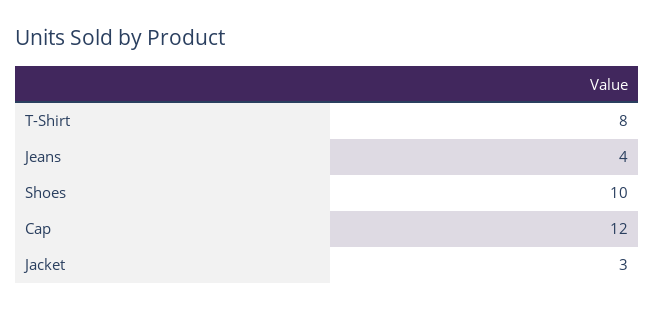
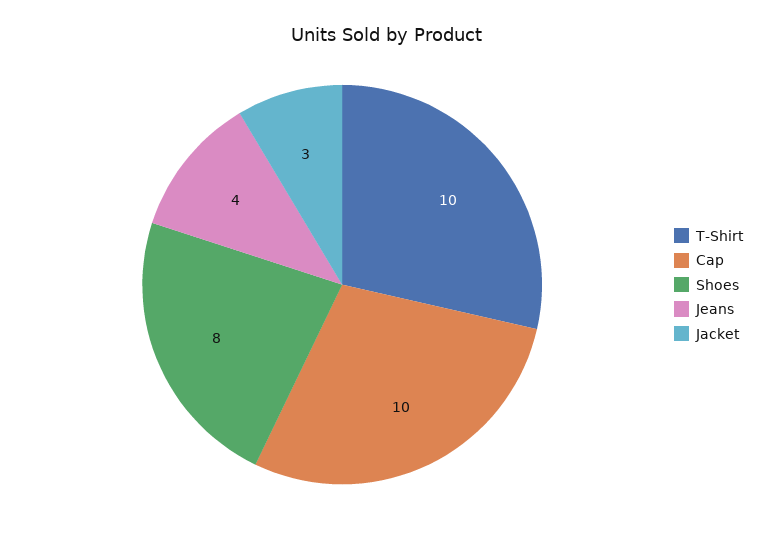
T-Shirt: 8 -> 10
Shoes: 10 -> 8
Cap: 12 -> 10

